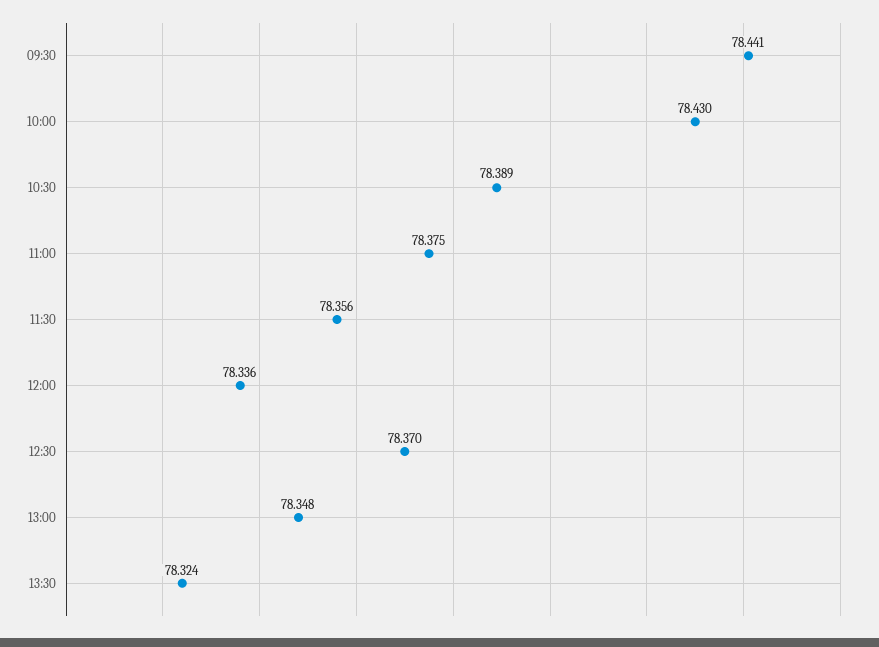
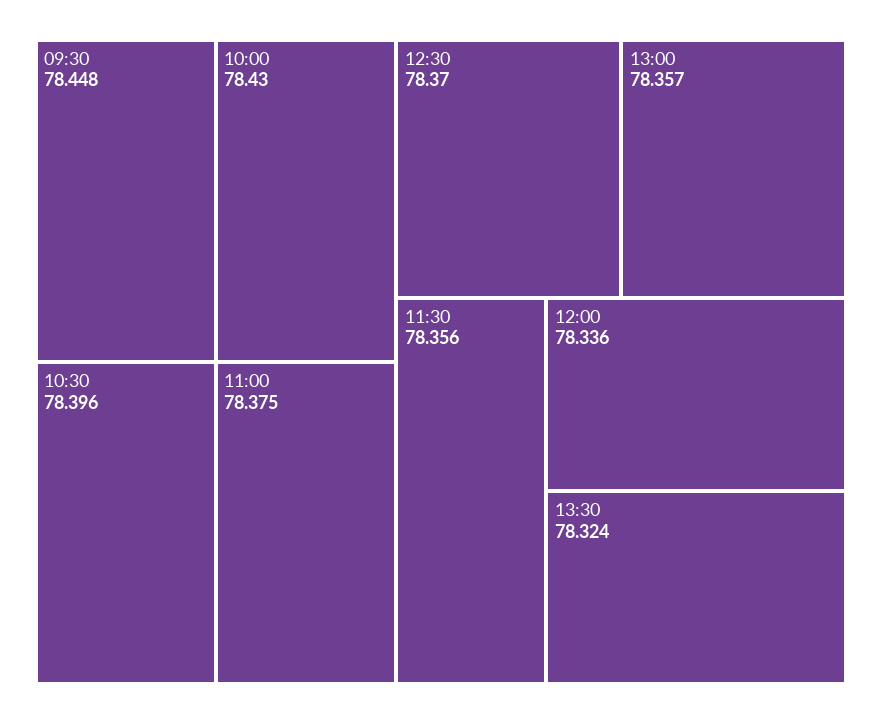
09:30: 78.441 -> 78.448
10:30: 78.389 -> 78.396
13:00: 78.348 -> 78.357

